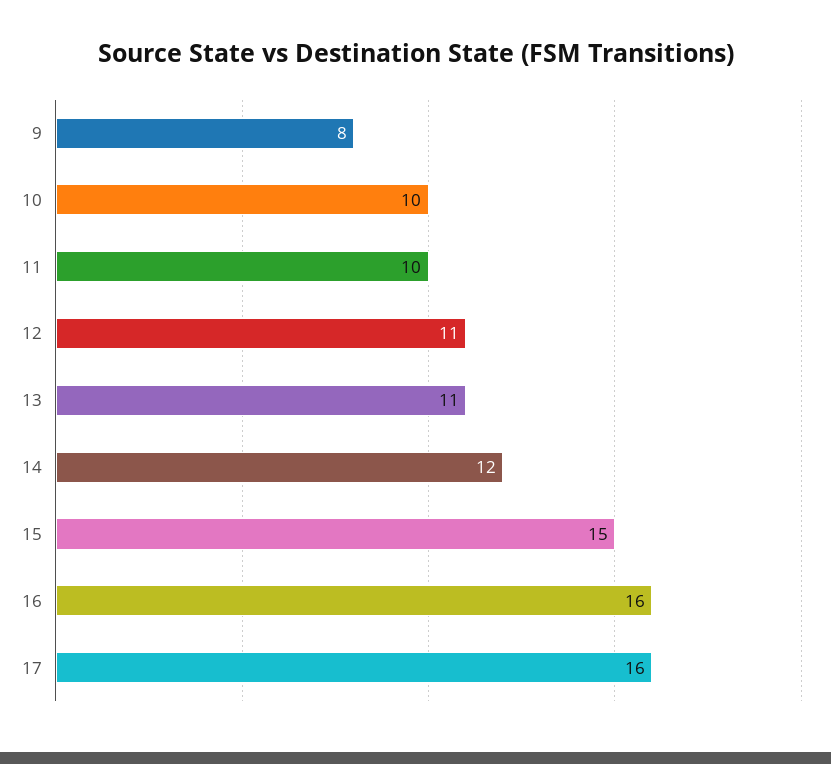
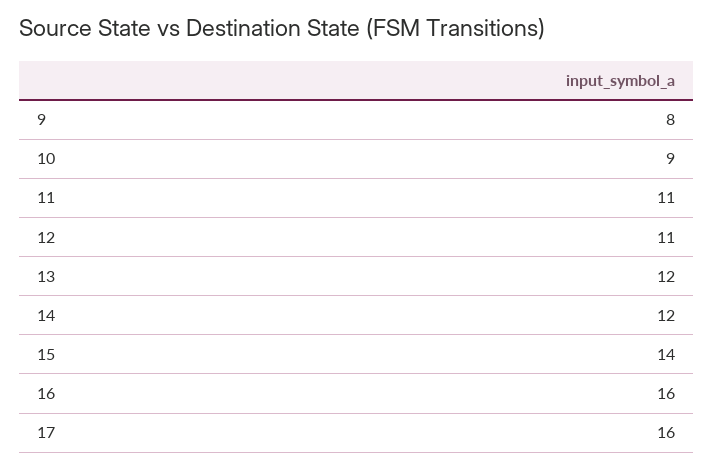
10: 10 -> 9
11: 10 -> 11
13: 11 -> 12
15: 15 -> 14

